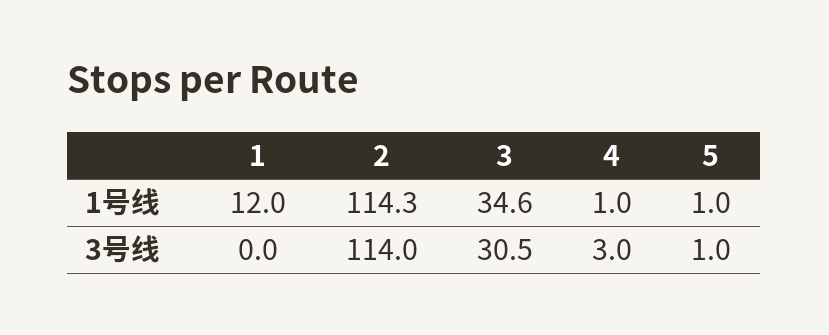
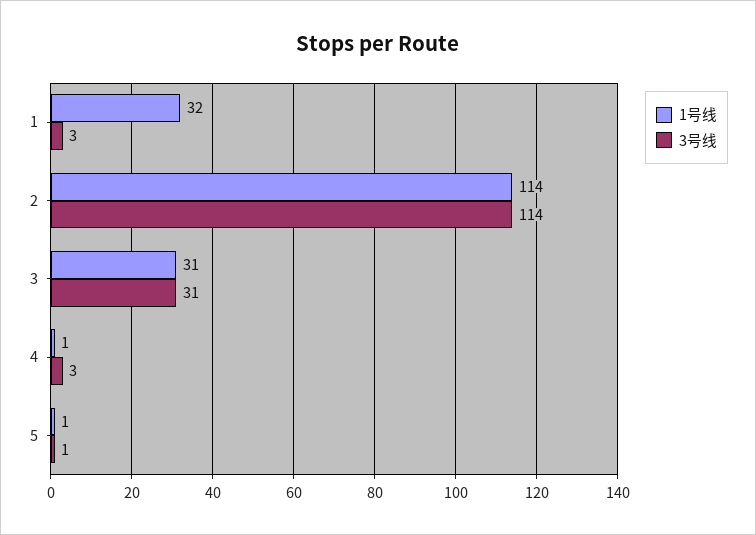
1号线, 1: 12 -> 32
1号线, 3: 34.6 -> 31
3号线, 1: 0 -> 3

